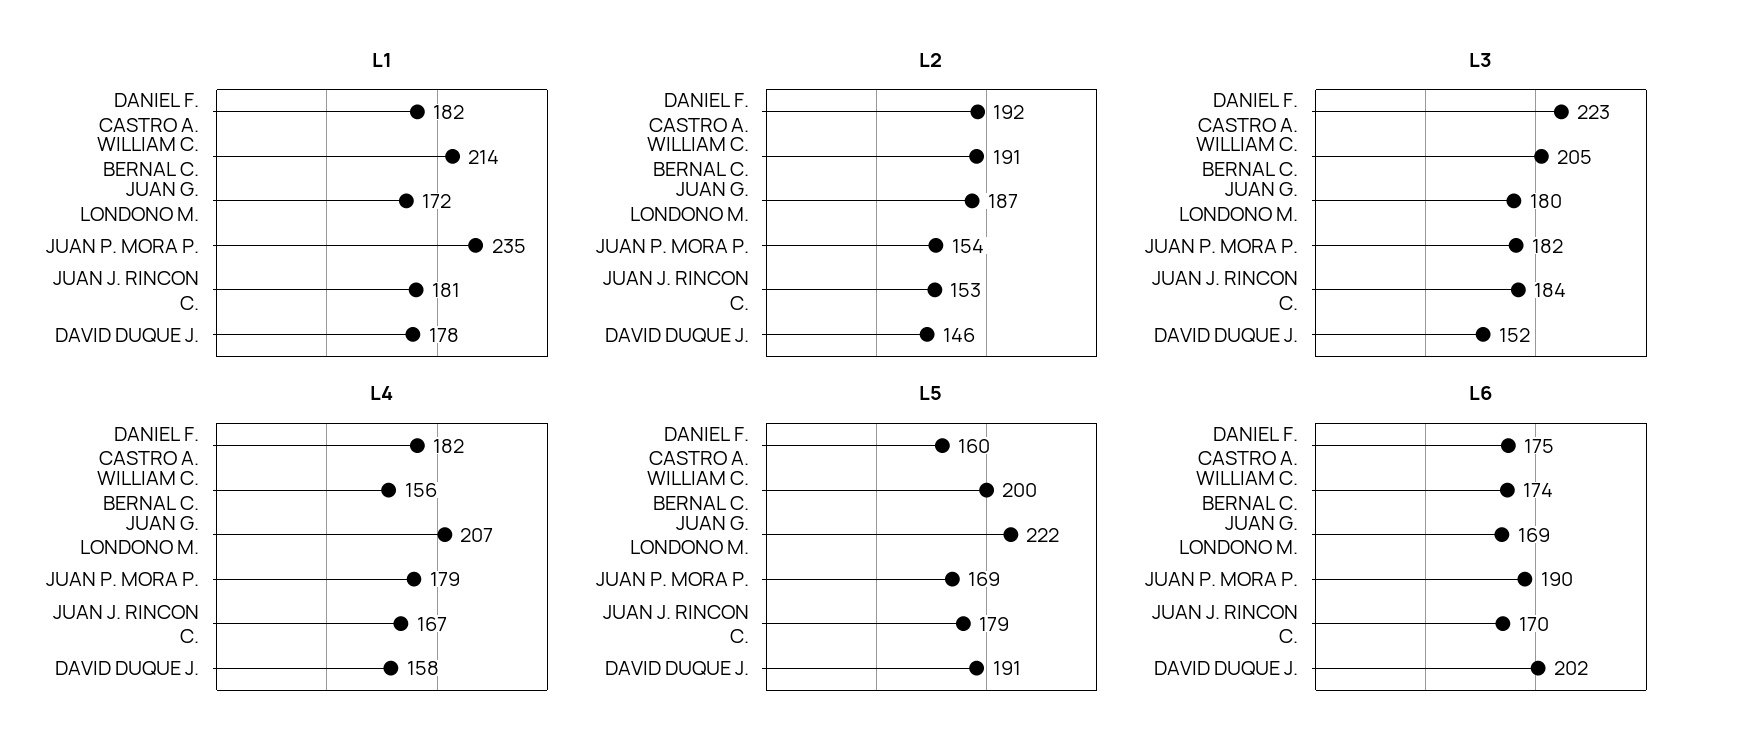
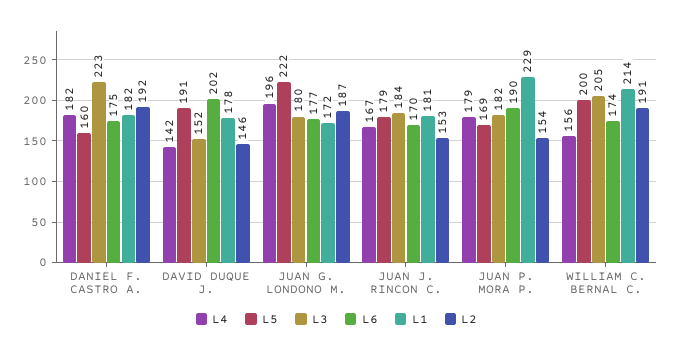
L1, JUAN P. MORA P.: 235 -> 229
L4, JUAN G. LONDONO M.: 207 -> 196
L4, DAVID DUQUE J.: 158 -> 142
L6, JUAN G. LONDONO M.: 169 -> 177

